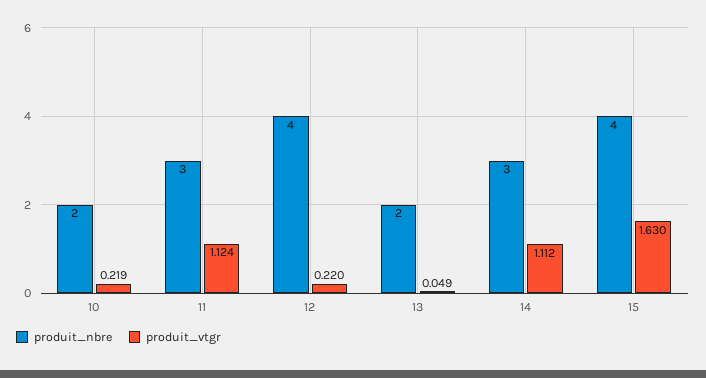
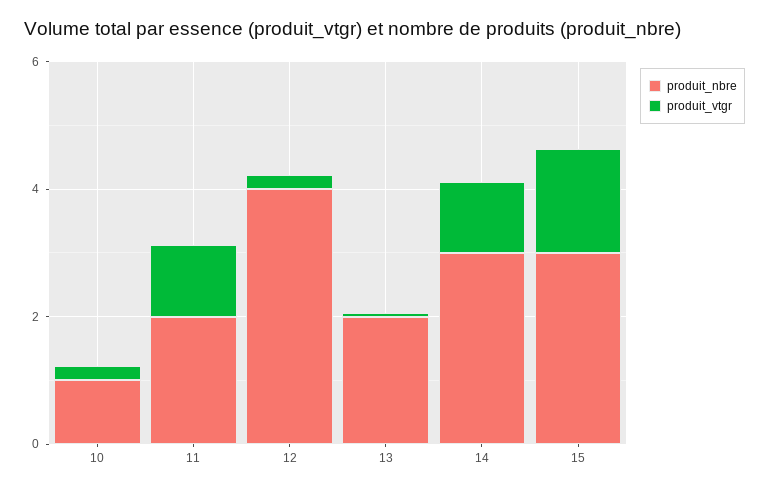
produit_nbre, 10: 2 -> 1
produit_nbre, 11: 3 -> 2
produit_nbre, 15: 4 -> 3

